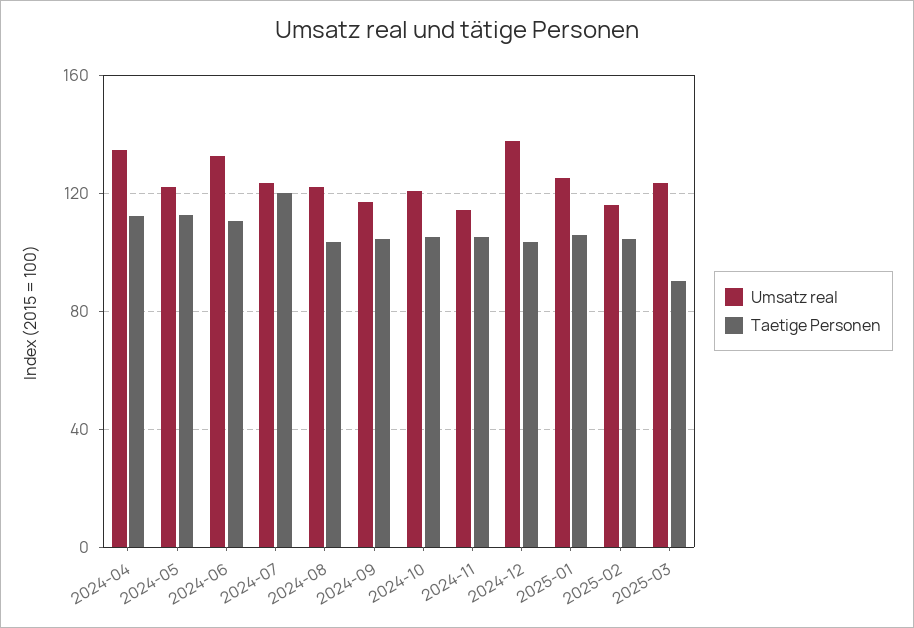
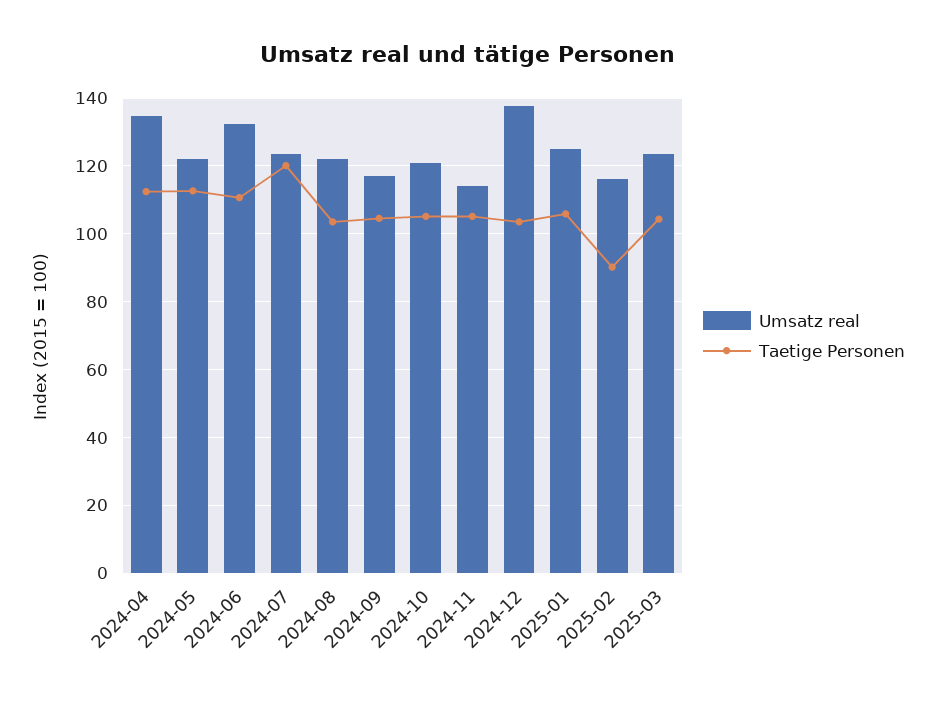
Taetige Personen, 2025-02: 105 -> 90
Taetige Personen, 2025-03: 90 -> 104

